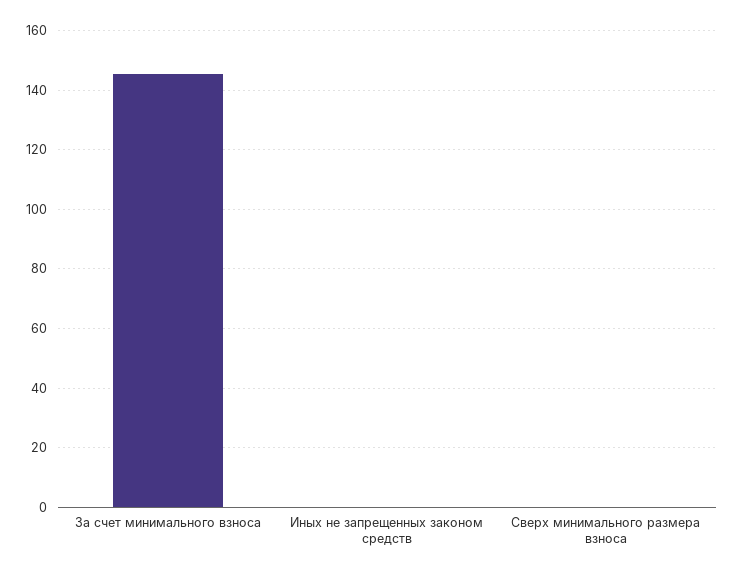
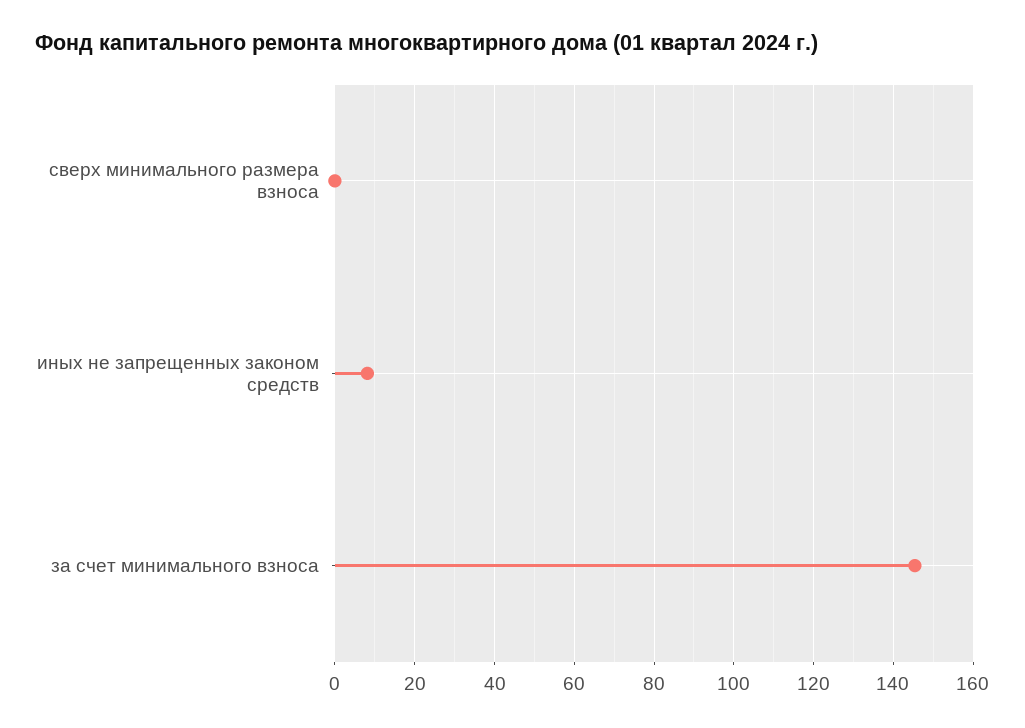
Иных не запрещенных законом средств: 0 -> 8

